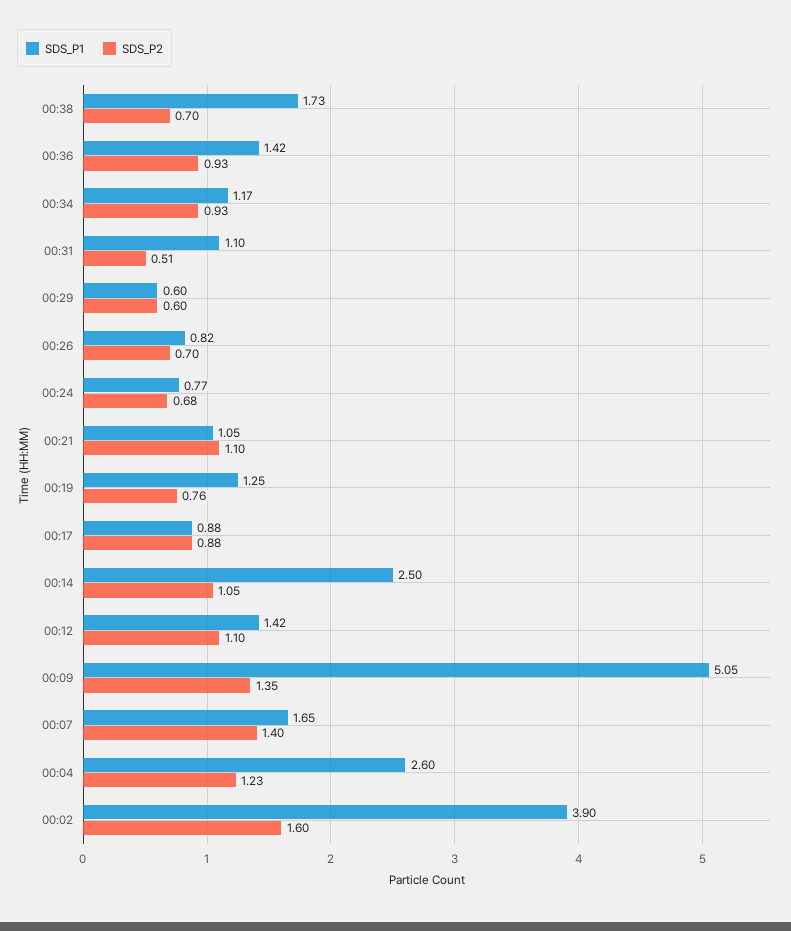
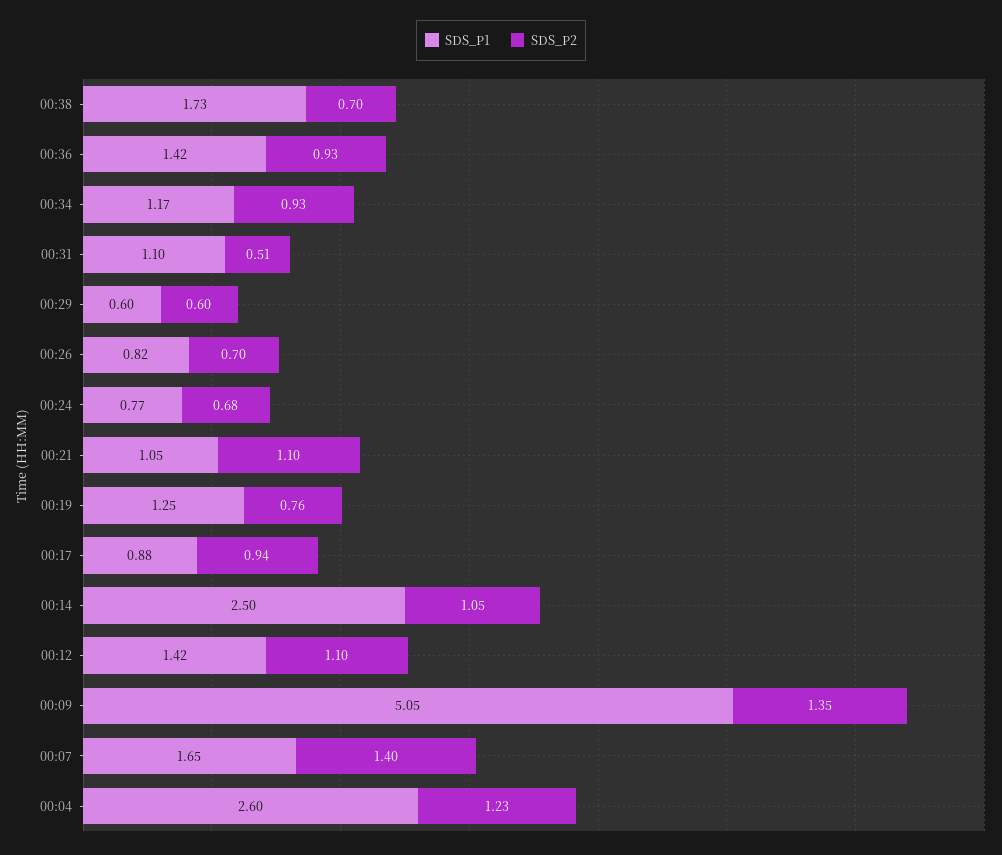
SDS_P2, 00:17: 0.88 -> 0.94
SDS_P1, 00:02: 3.9 -> none
SDS_P2, 00:02: 1.6 -> none

